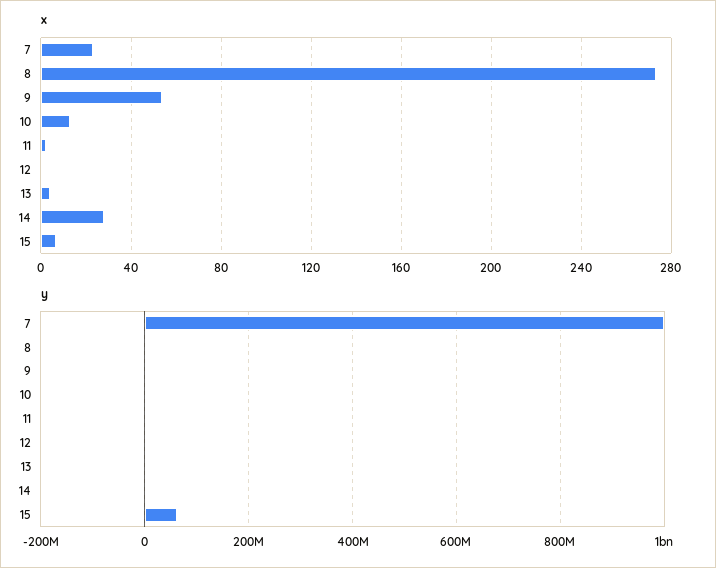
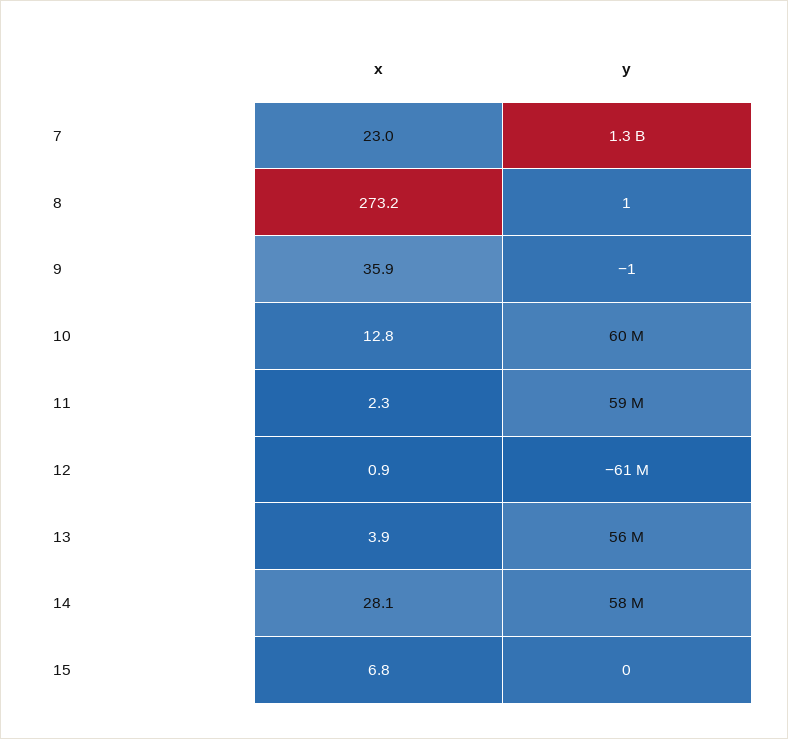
x, 9: 55 -> 35.9
y, 7: 1000000000 -> 1300000000
y, 10: 0 -> 60000000
y, 11: 0 -> 59000000
y, 12: 0 -> -61000000
y, 13: 0 -> 56000000
y, 14: 0 -> 58000000
y, 15: 60000000 -> 0

